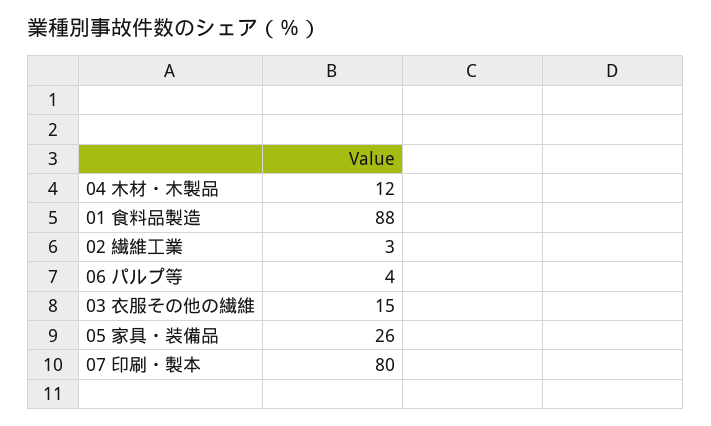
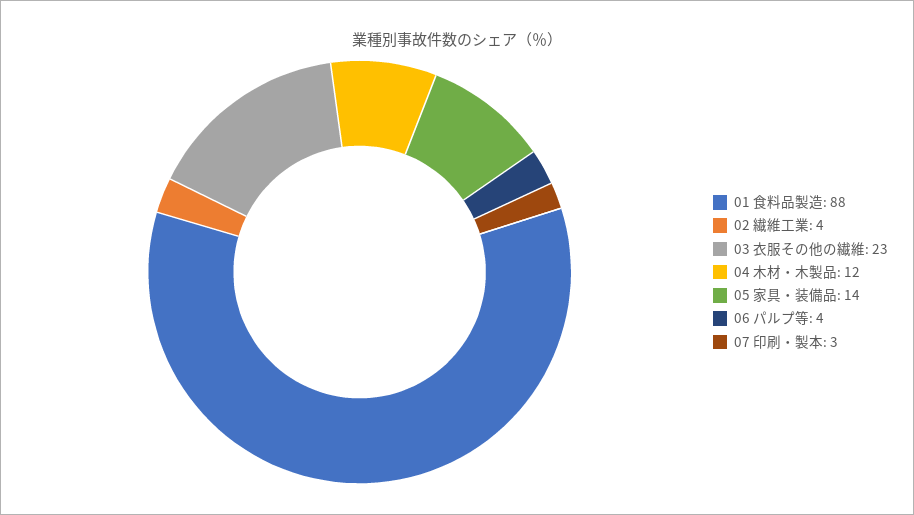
02 繊維工業: 3 -> 4
03 衣服その他の繊維: 15 -> 23
05 家具・装備品: 26 -> 14
07 印刷・製本: 80 -> 3

